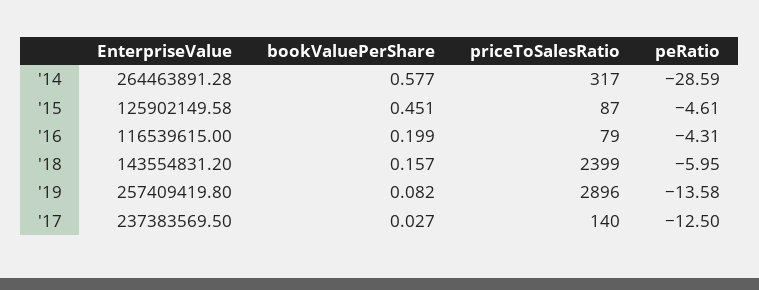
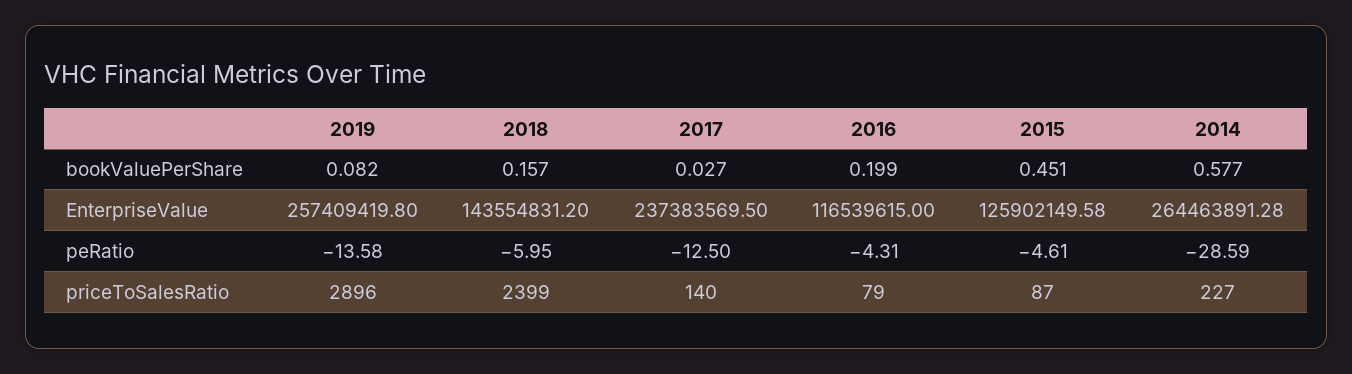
priceToSalesRatio, '14: 317 -> 227

